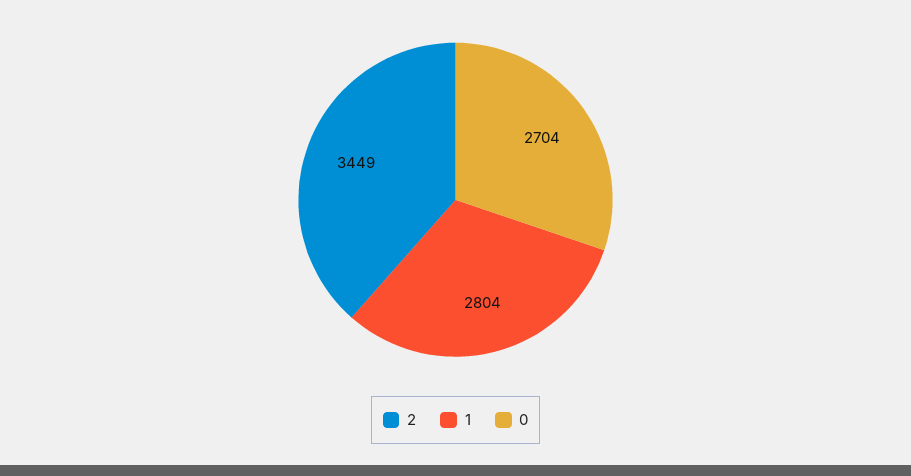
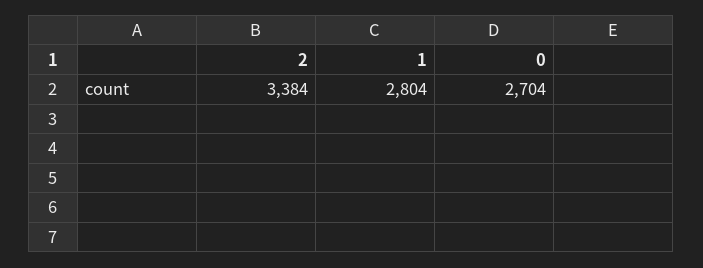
2: 3449 -> 3384

